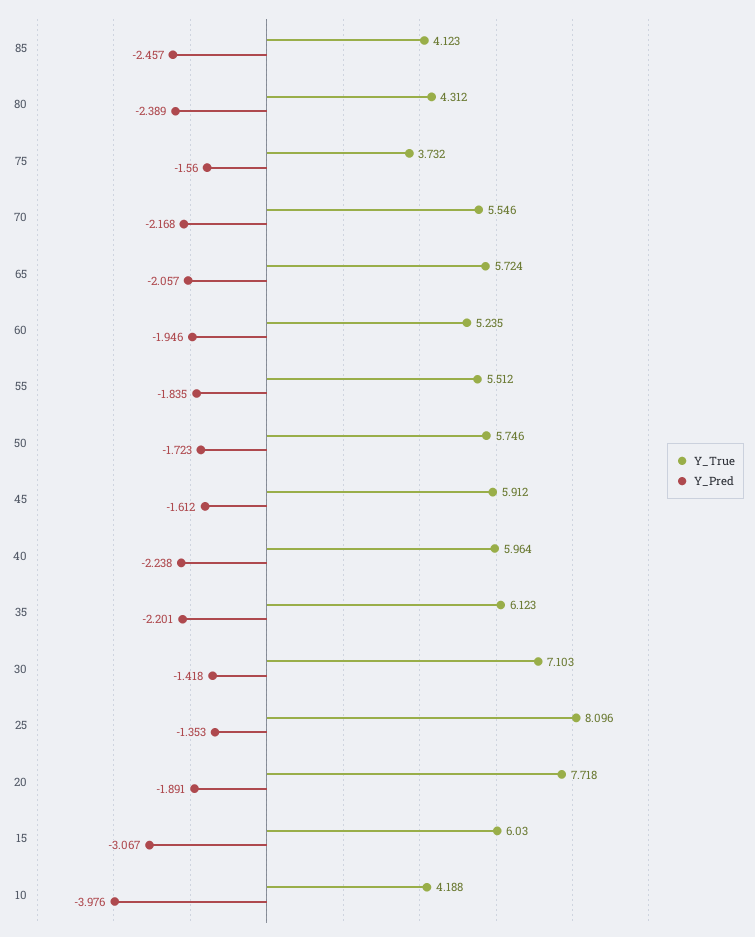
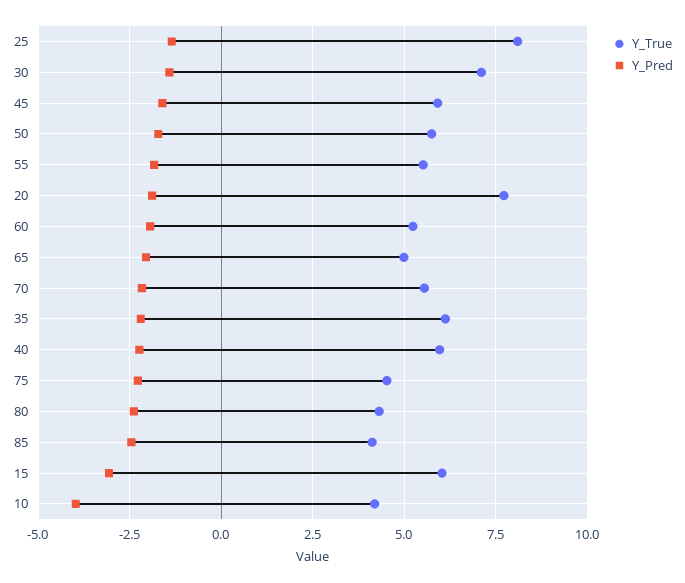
Y_True, 75: 3.732 -> 4.5
Y_Pred, 75: -1.56 -> -2.25
Y_True, 65: 5.724 -> 5

